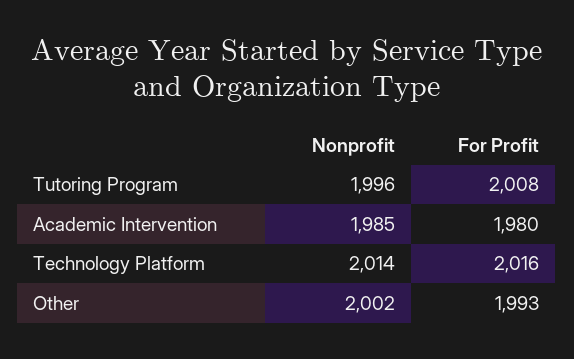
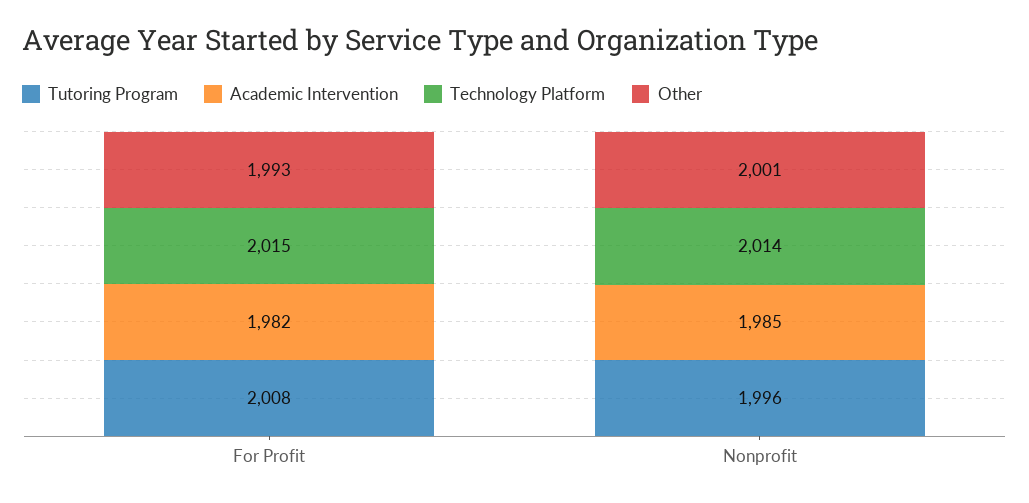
Academic Intervention, For Profit: 1980 -> 1982
Technology Platform, For Profit: 2016 -> 2015
Other, Nonprofit: 2002 -> 2001

